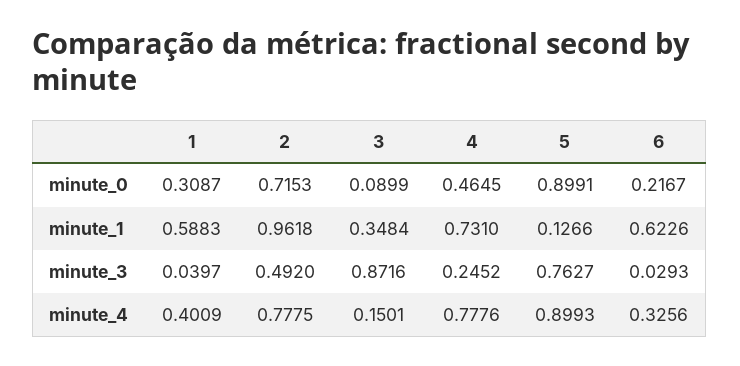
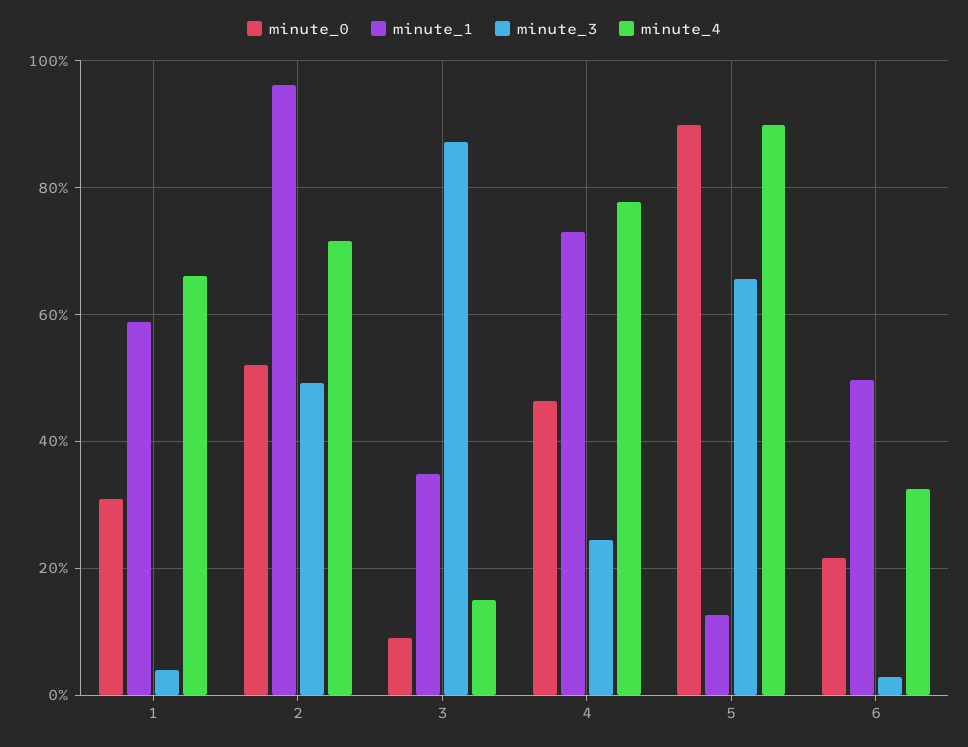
minute_0, 2: 0.7153 -> 0.52
minute_1, 6: 0.6226 -> 0.5
minute_3, 5: 0.7627 -> 0.66
minute_4, 1: 0.4009 -> 0.66
minute_4, 2: 0.7775 -> 0.72

